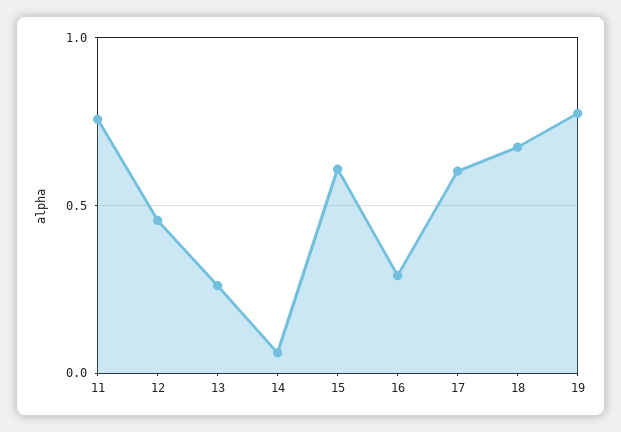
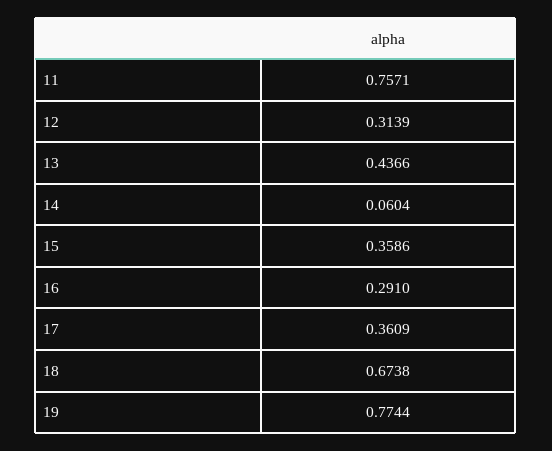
12: 0.45 -> 0.3139
13: 0.25 -> 0.4366
15: 0.6 -> 0.3586
17: 0.6 -> 0.3609

